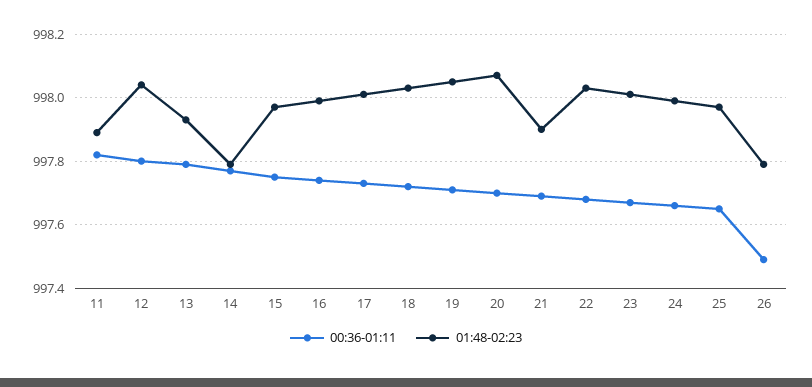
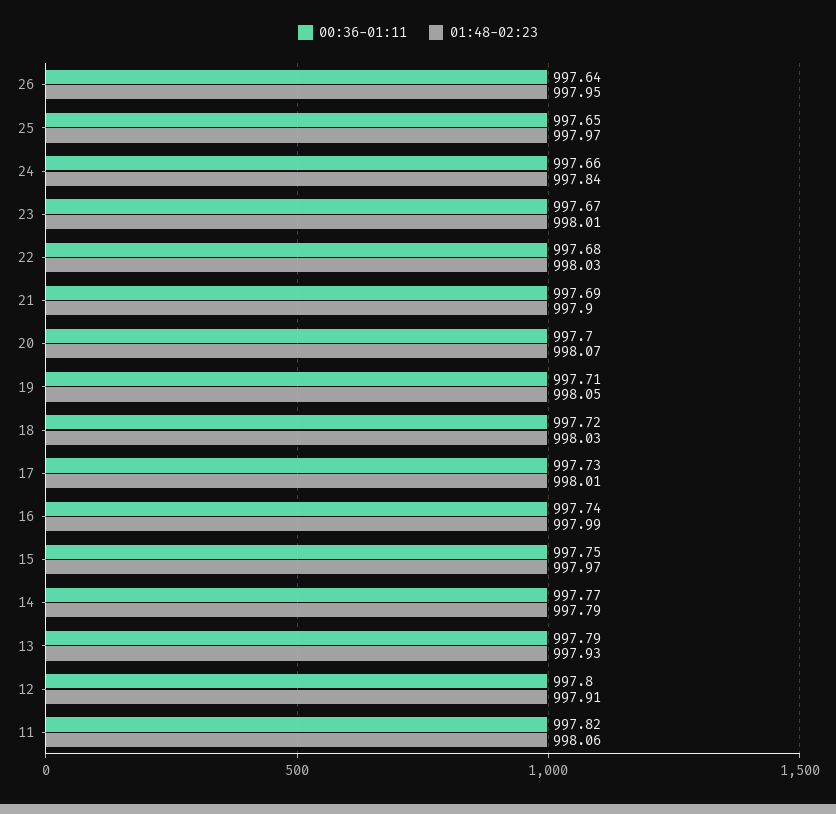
01:48-02:23, 11: 997.9 -> 998.06
01:48-02:23, 12: 998.05 -> 997.91
01:48-02:23, 24: 998 -> 997.84
00:36-01:11, 26: 997.5 -> 997.64
01:48-02:23, 26: 997.8 -> 997.95

